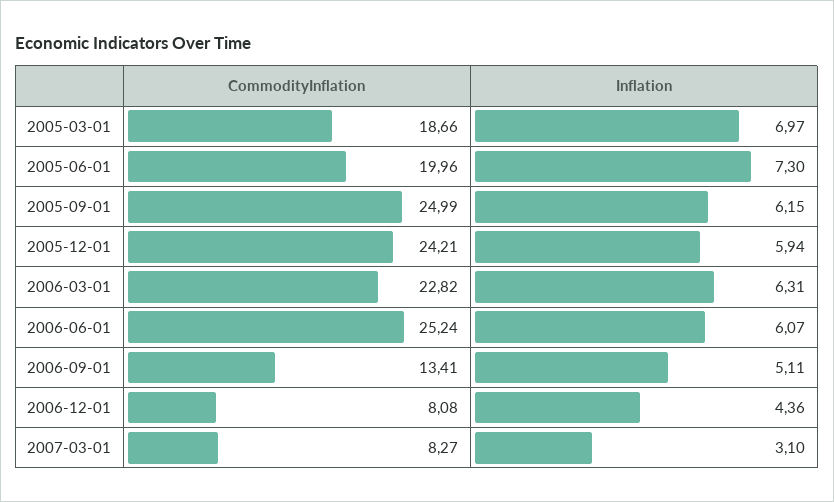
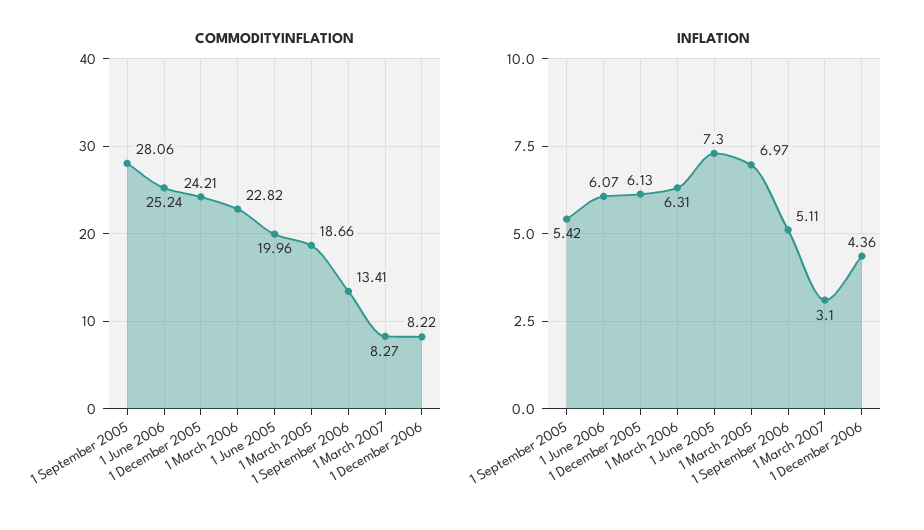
CommodityInflation, 2005-09-01: 24.99 -> 28.06
Inflation, 2005-09-01: 6.15 -> 5.42
Inflation, 2005-12-01: 5.94 -> 6.13
CommodityInflation, 2006-12-01: 8.08 -> 8.22

